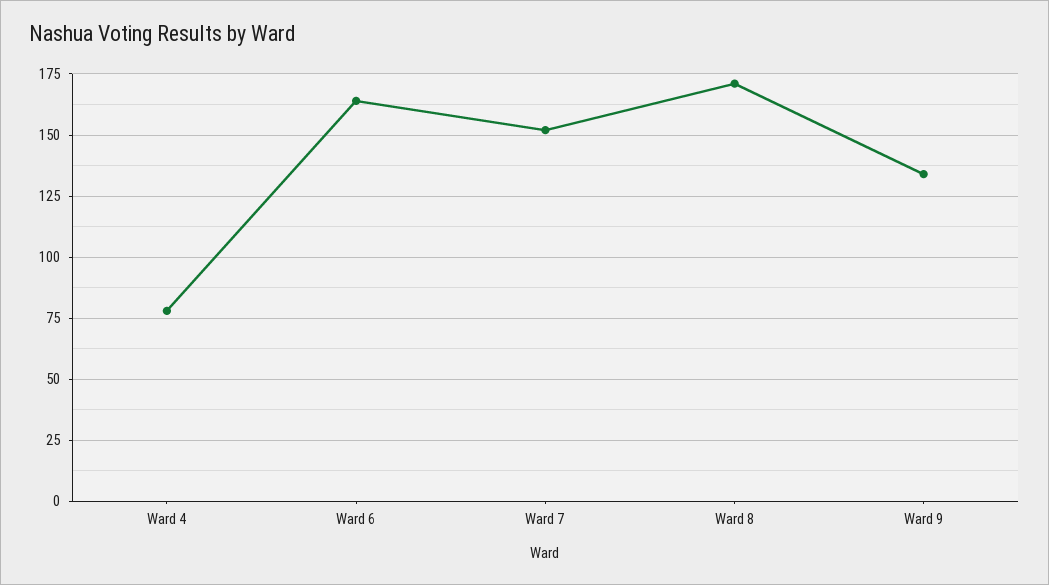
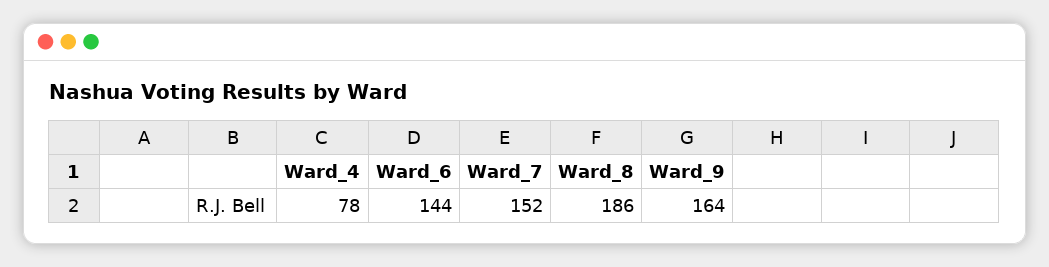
Ward 6: 165 -> 144
Ward 8: 170 -> 186
Ward 9: 135 -> 164

